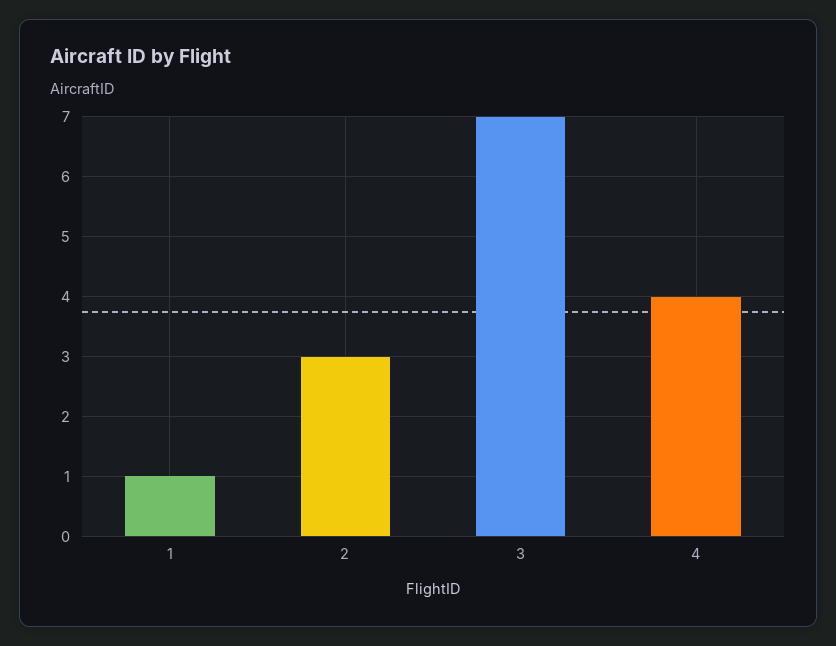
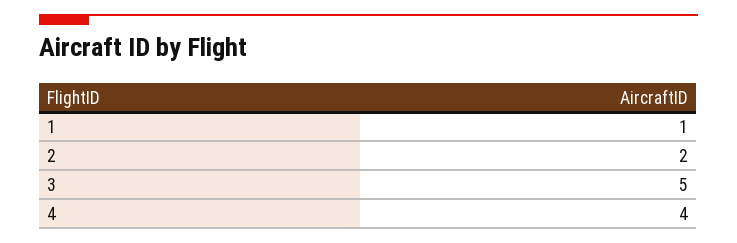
2: 3 -> 2
3: 7 -> 5

